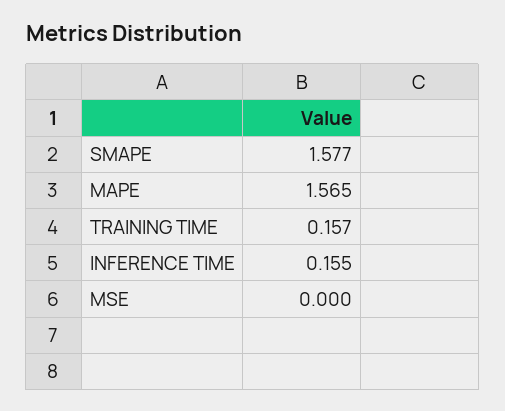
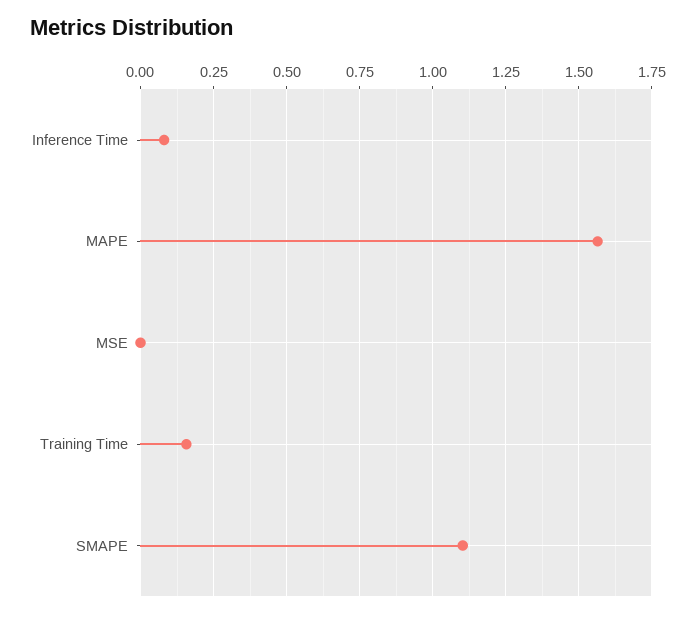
SMAPE: 1.577 -> 1.1
INFERENCE TIME: 0.155 -> 0.075

